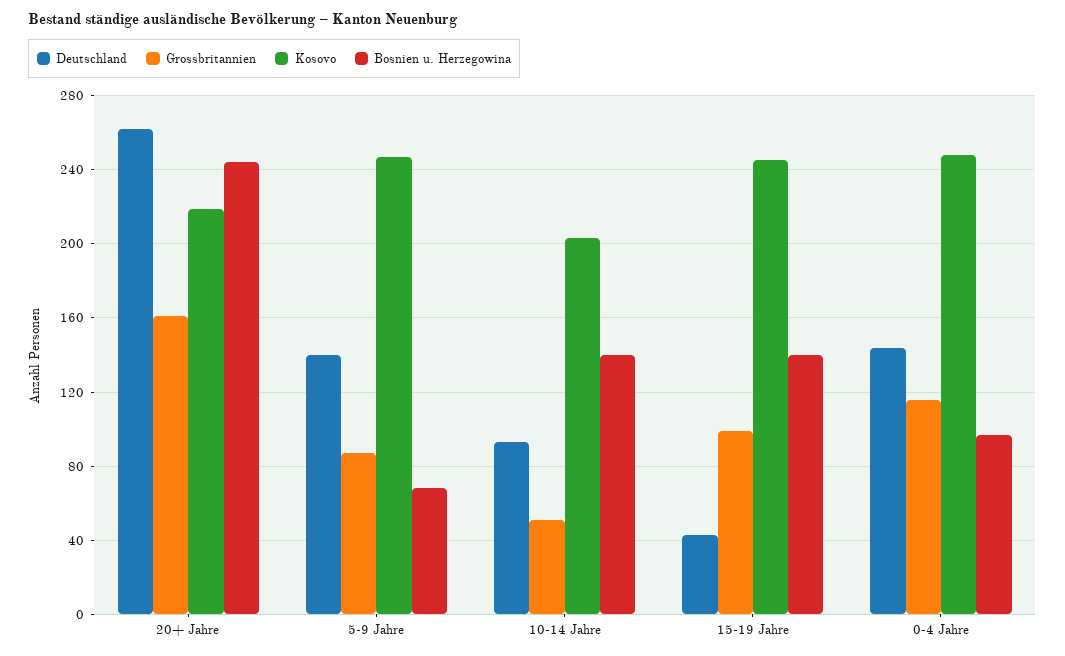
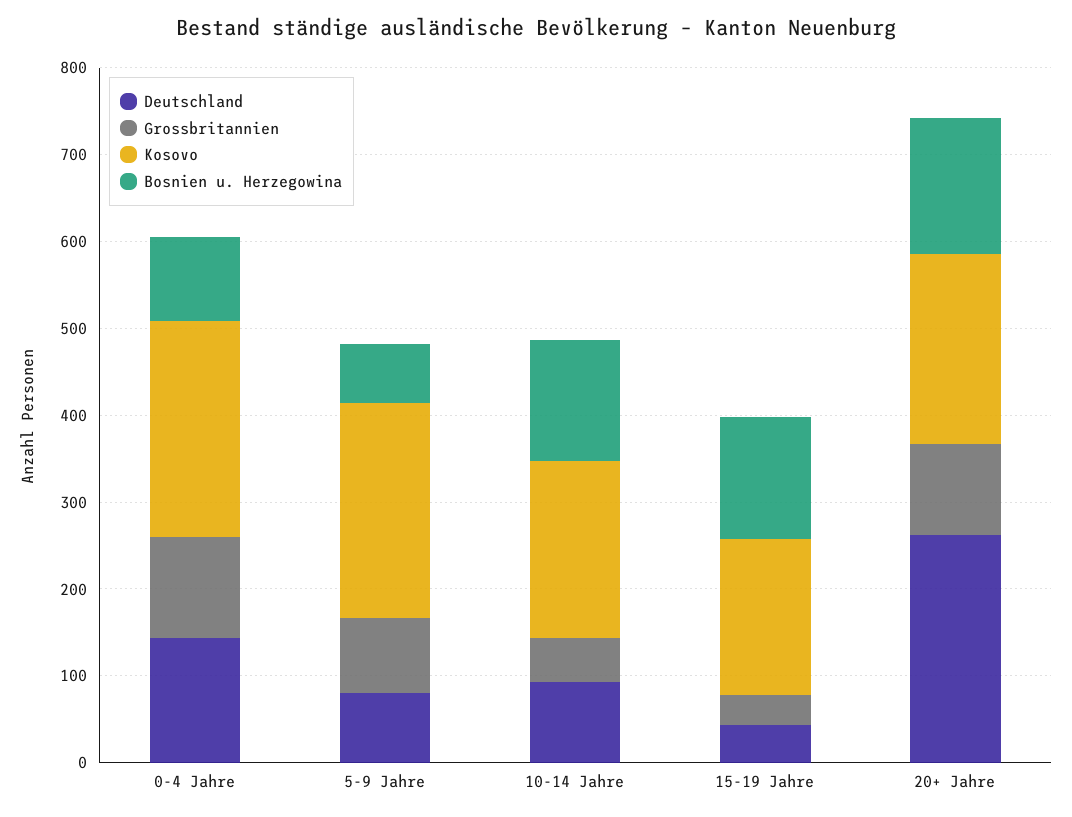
Grossbritannien, 20+ Jahre: 160 -> 100
Bosnien u. Herzegowina, 20+ Jahre: 245 -> 160
Deutschland, 5-9 Jahre: 140 -> 80
Grossbritannien, 15-19 Jahre: 100 -> 40
Kosovo, 15-19 Jahre: 245 -> 180

